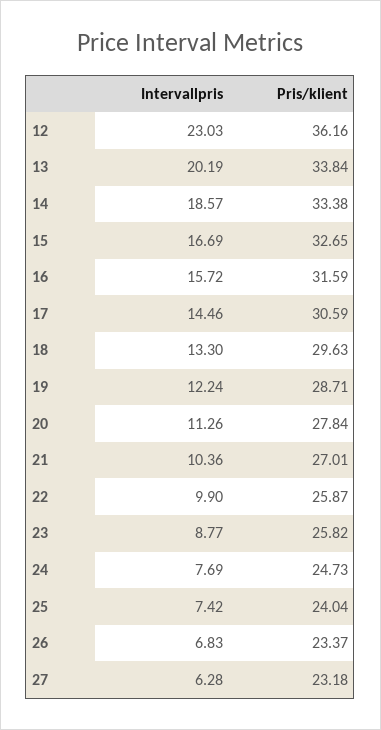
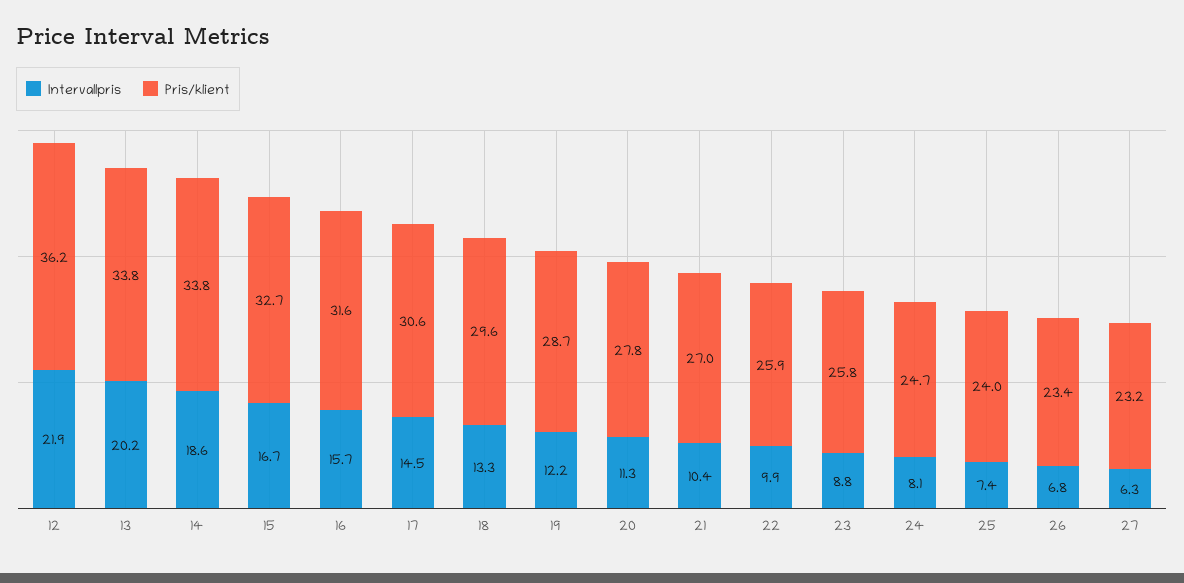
Intervallpris, 12: 23.03 -> 21.9
Pris/klient, 14: 33.38 -> 33.8
Intervallpris, 24: 7.69 -> 8.1

